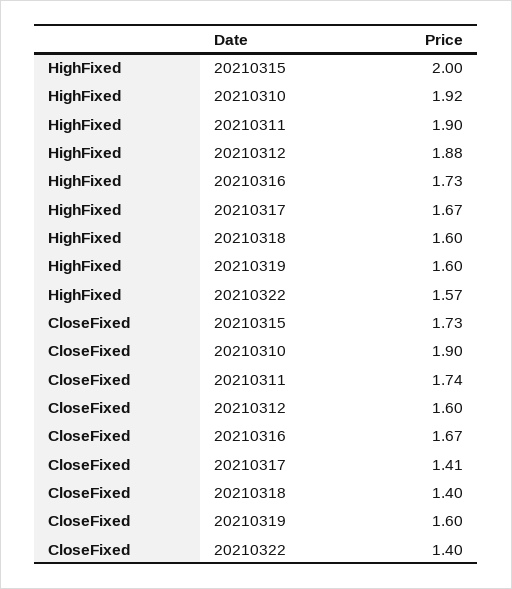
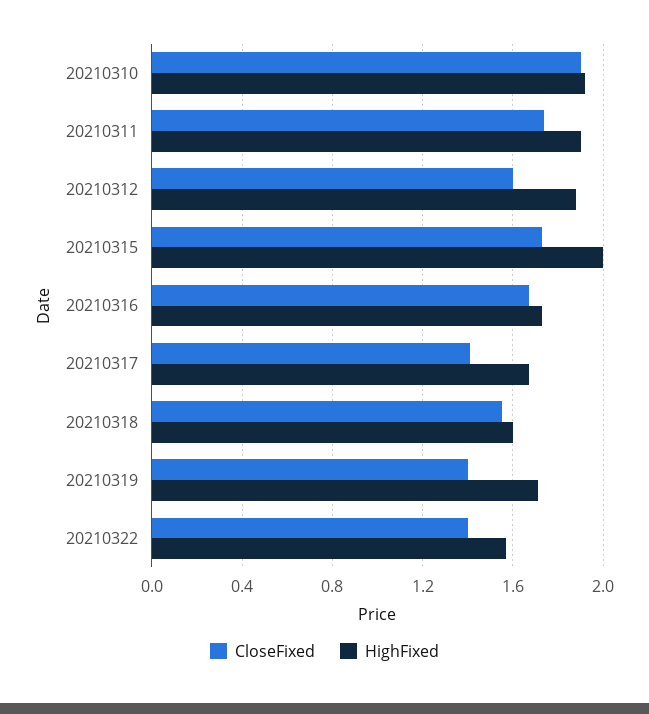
HighFixed, 20210319: 1.6 -> 1.7
CloseFixed, 20210318: 1.4 -> 1.55
CloseFixed, 20210319: 1.6 -> 1.4

